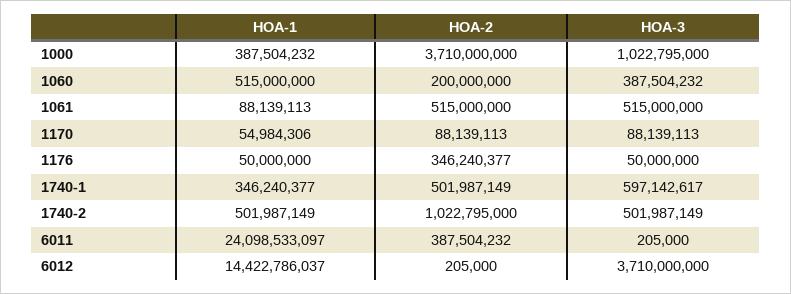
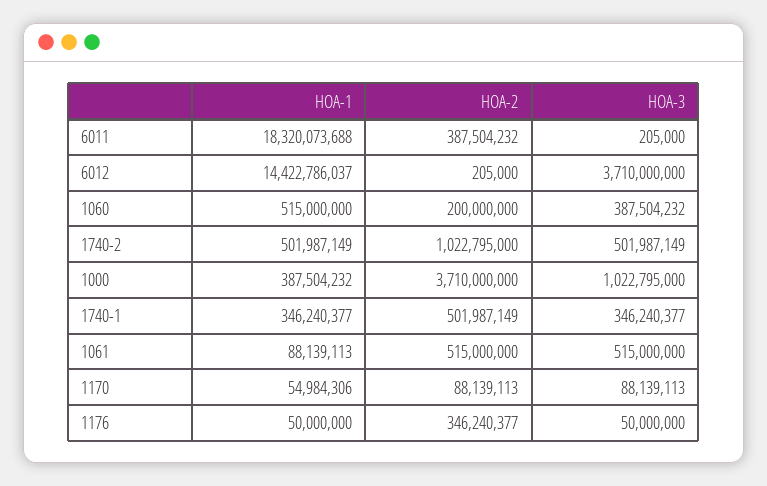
HOA-3, 1740-1: 597142617 -> 346240377
HOA-1, 6011: 24098533097 -> 18320073688

